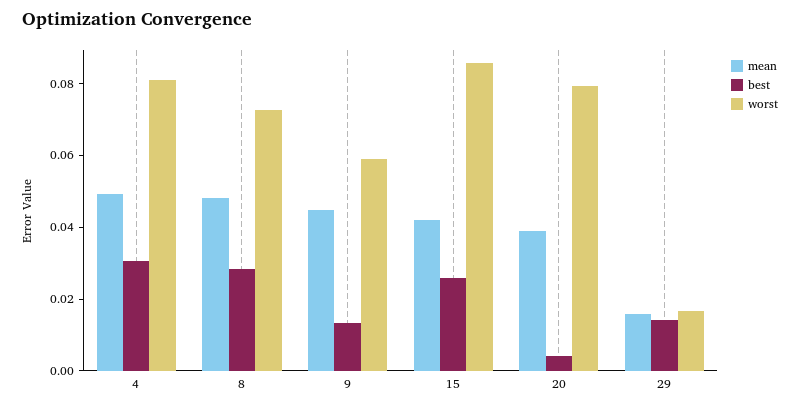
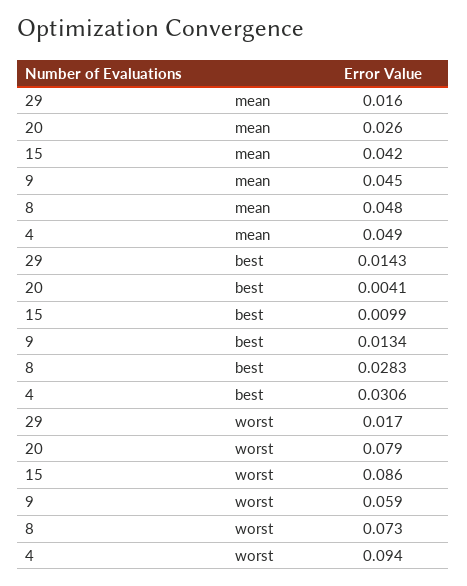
worst, 4: 0.08 -> 0.094
best, 15: 0.025 -> 0.0099
mean, 20: 0.04 -> 0.026

